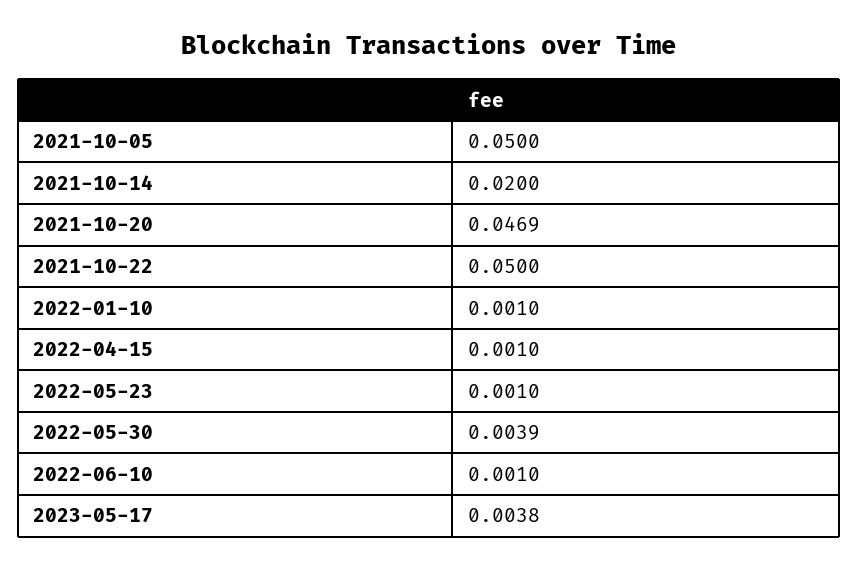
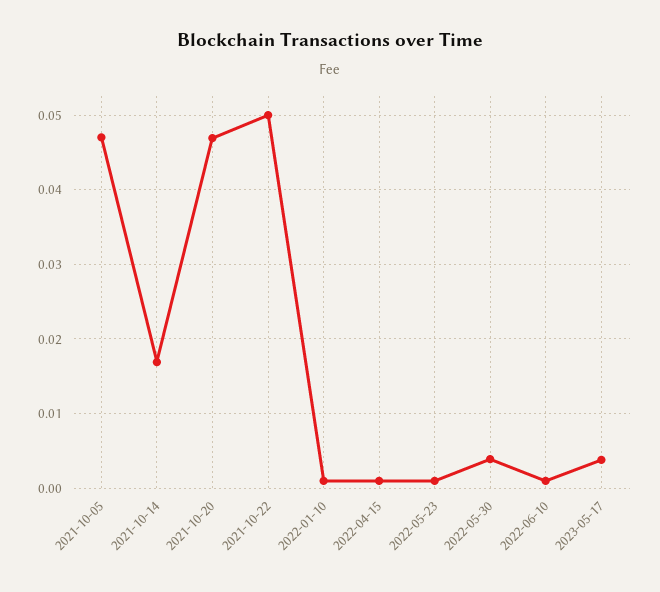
2021-10-05: 0.05 -> 0.047
2021-10-14: 0.02 -> 0.017

